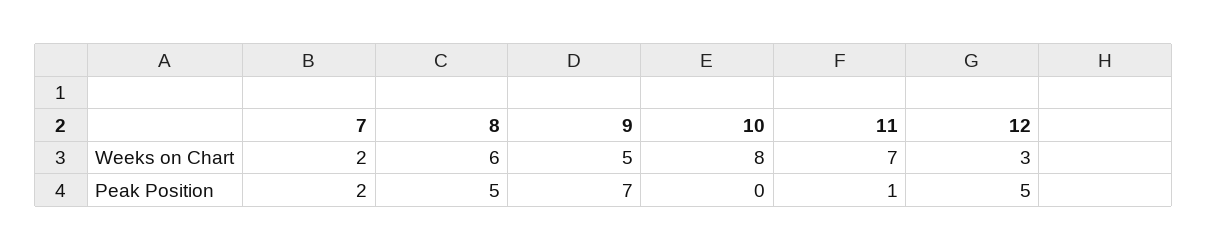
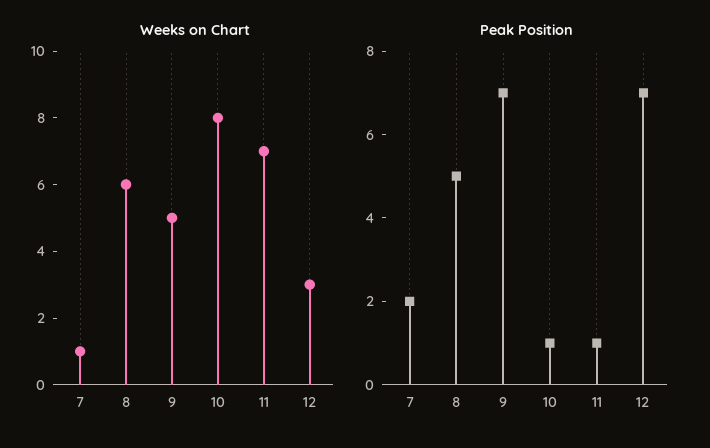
Weeks on Chart, 7: 2 -> 1
Peak Position, 10: 0 -> 1
Peak Position, 12: 5 -> 7

